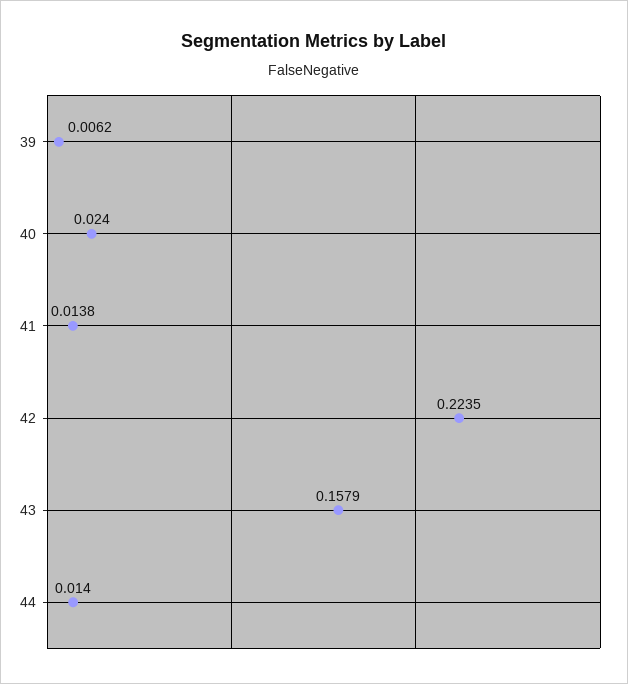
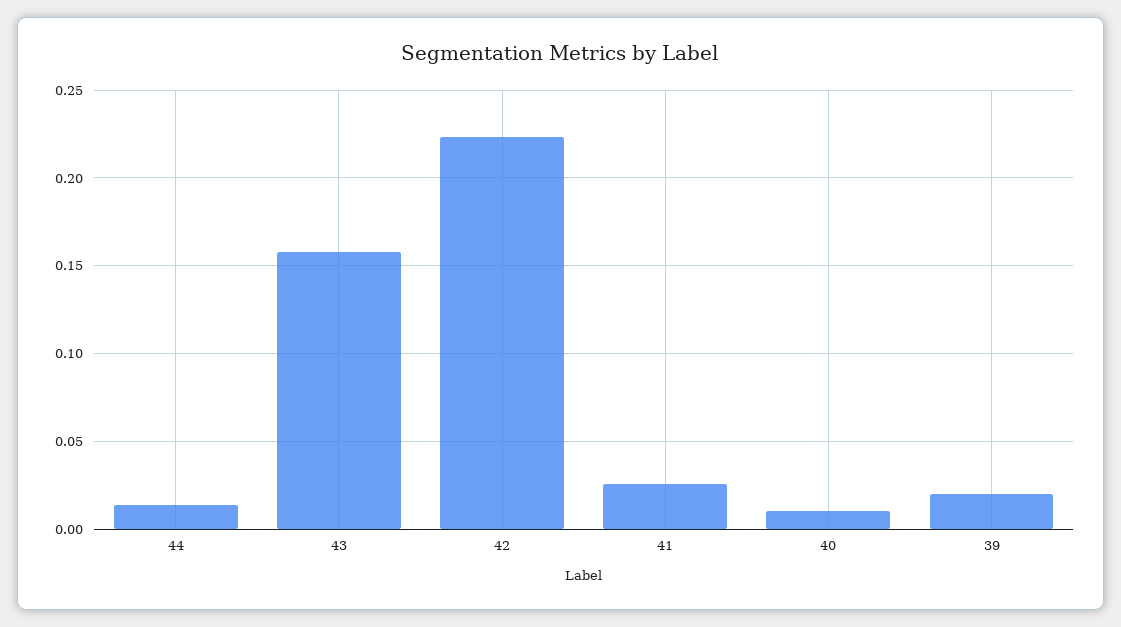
39: 0.0062 -> 0.02
40: 0.024 -> 0.01
41: 0.0138 -> 0.025

